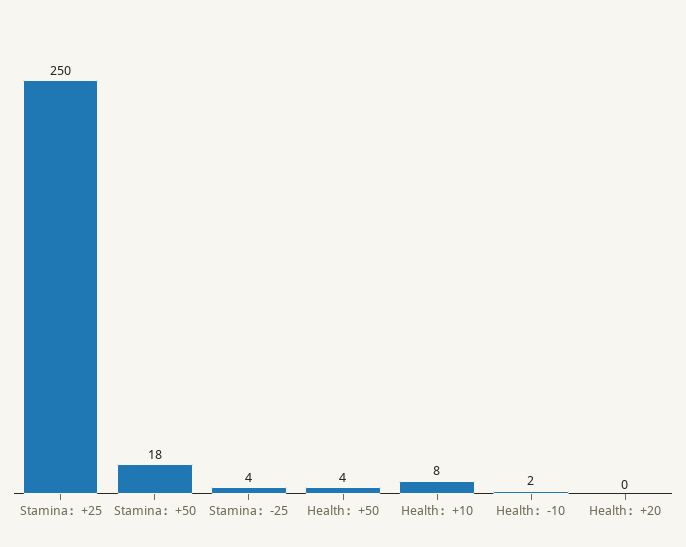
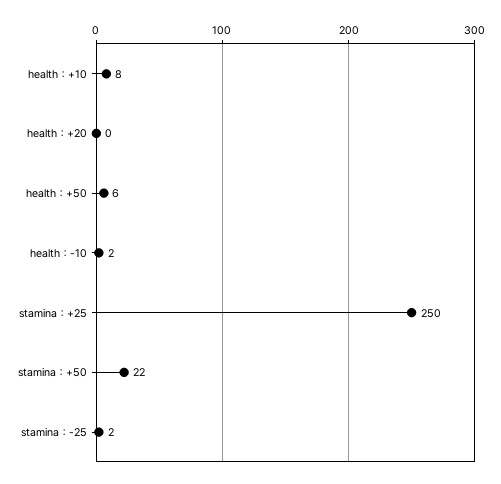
Stamina：+50: 18 -> 22
Stamina：-25: 4 -> 2
Health：+50: 4 -> 6

